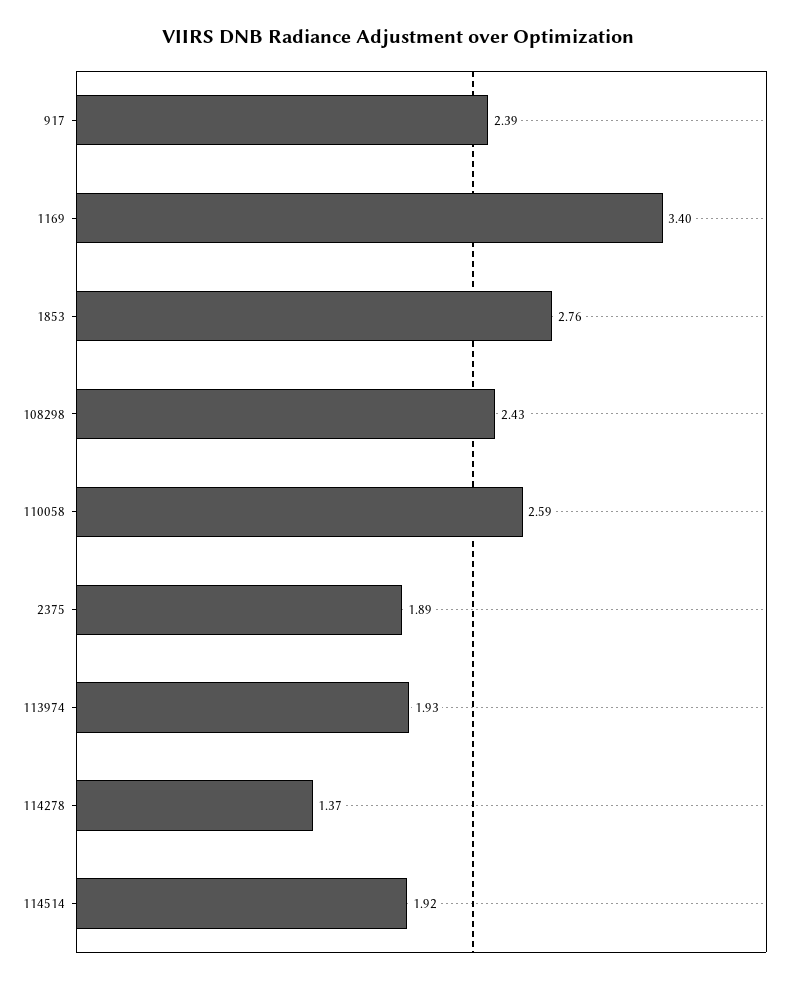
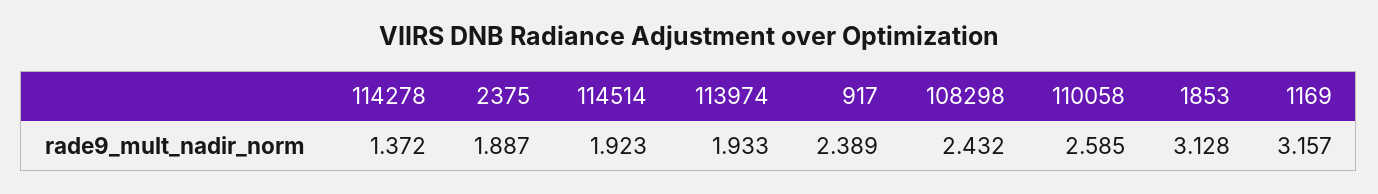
1169: 3.4 -> 3.157
1853: 2.76 -> 3.128

